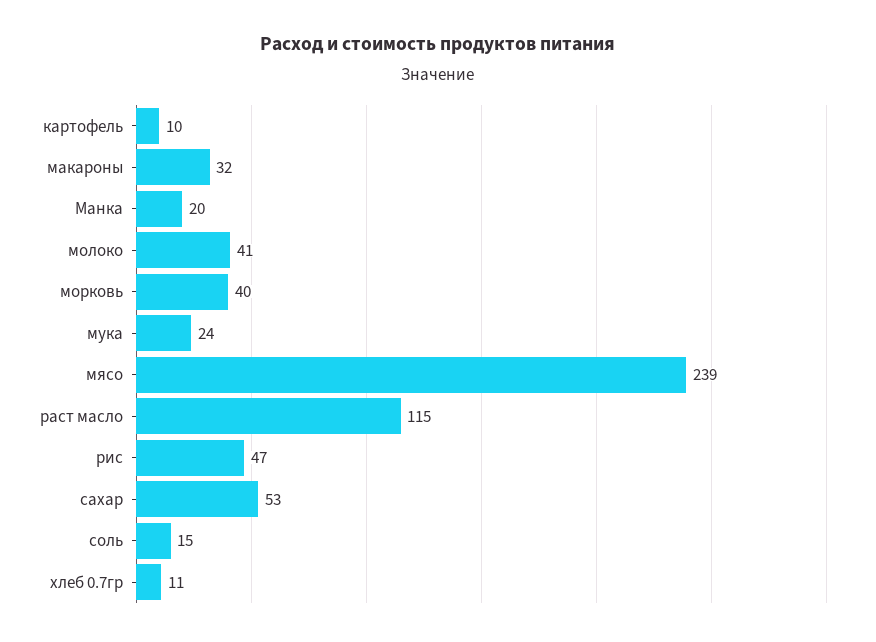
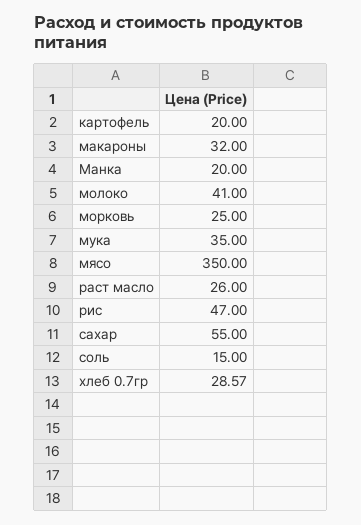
картофель: 10 -> 20
морковь: 40 -> 25
мука: 24 -> 35
мясо: 239 -> 350
раст масло: 115 -> 26
сахар: 53 -> 55
хлеб 0.7гр: 11 -> 28.57

